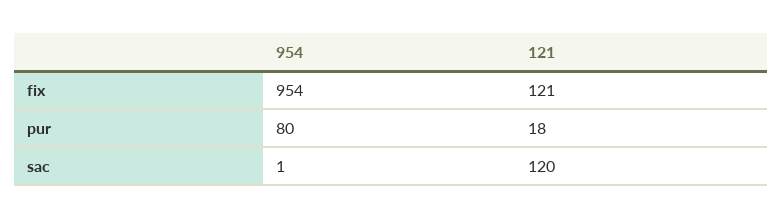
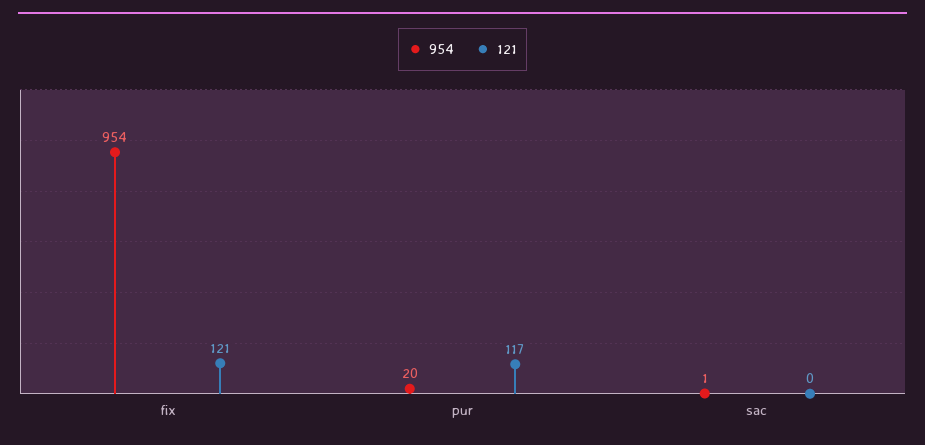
954, pur: 80 -> 20
121, pur: 18 -> 117
121, sac: 120 -> 0

